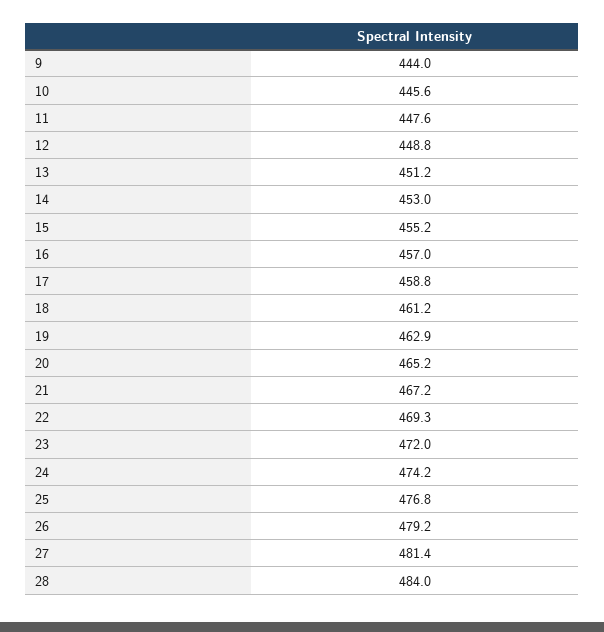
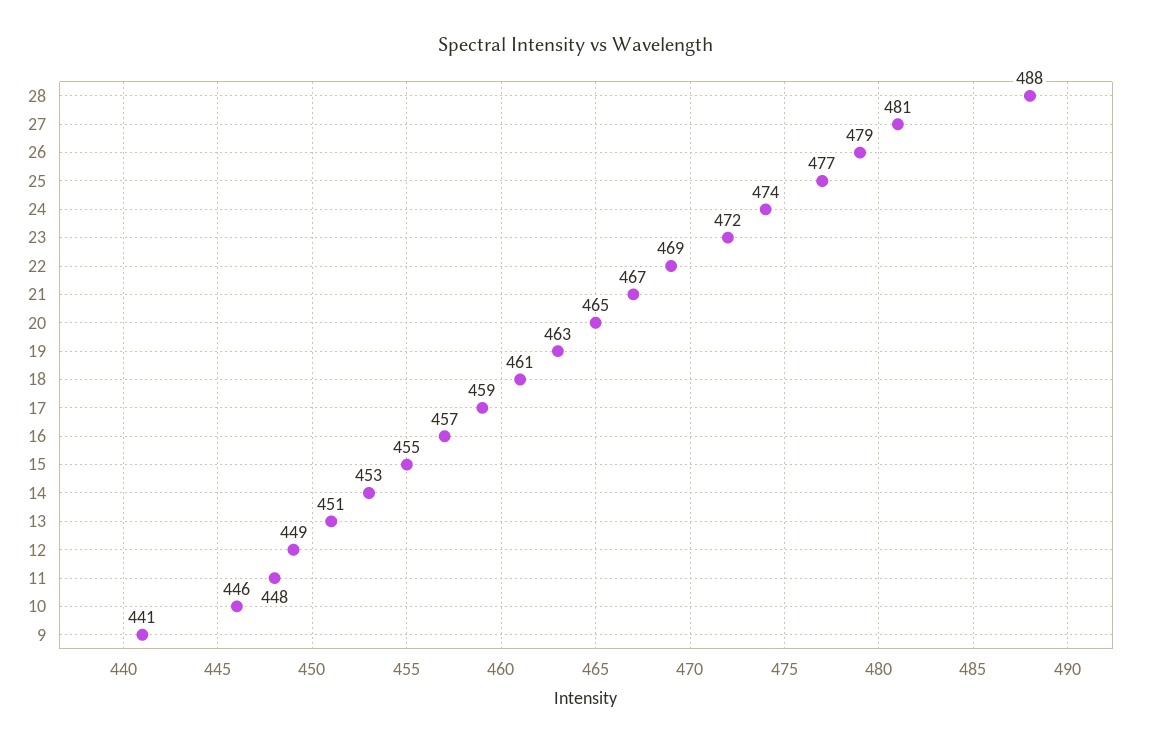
9: 444 -> 441
28: 484 -> 488

